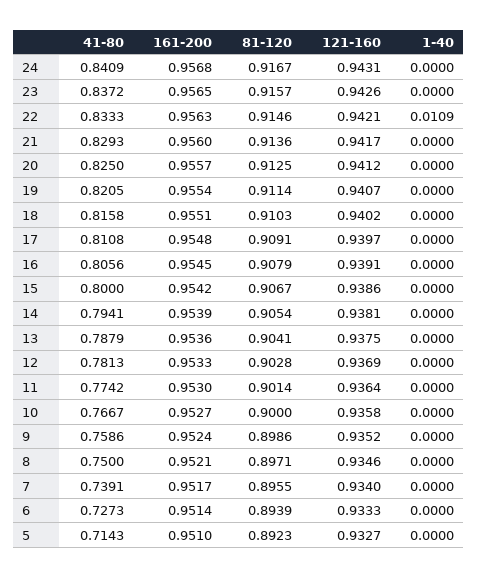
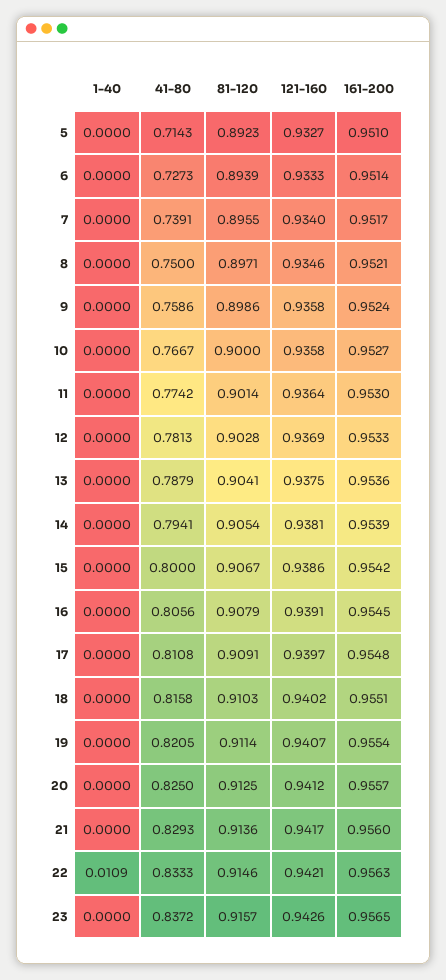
41-80, 24: 0.8409 -> none
161-200, 24: 0.9568 -> none
81-120, 24: 0.9167 -> none
121-160, 24: 0.9431 -> none
1-40, 24: 0 -> none
121-160, 9: 0.9352 -> 0.9358

